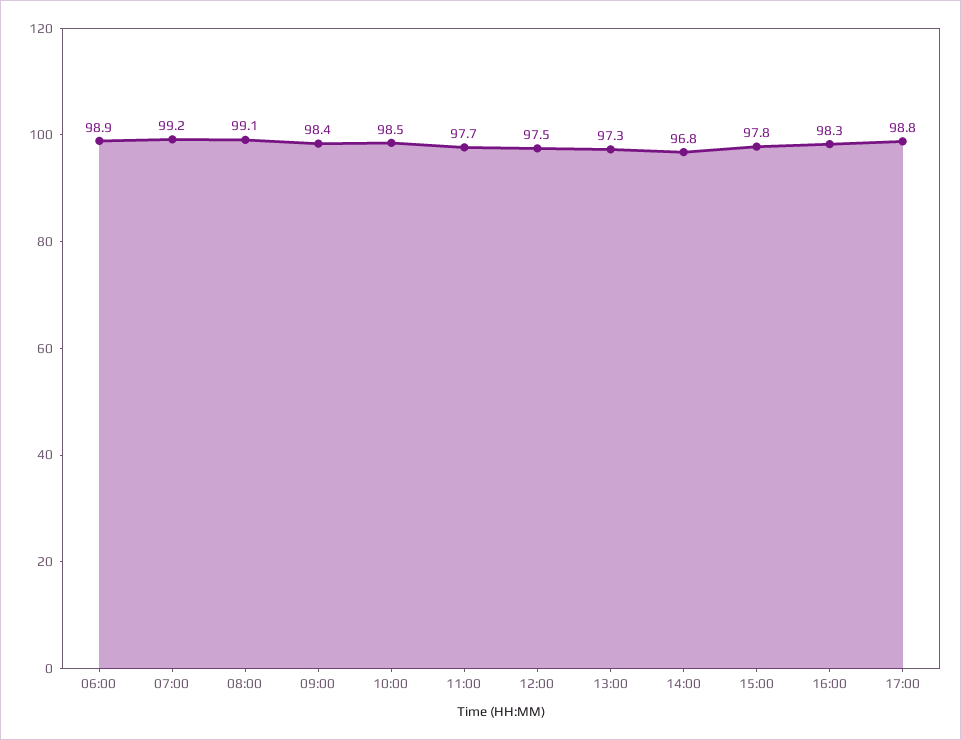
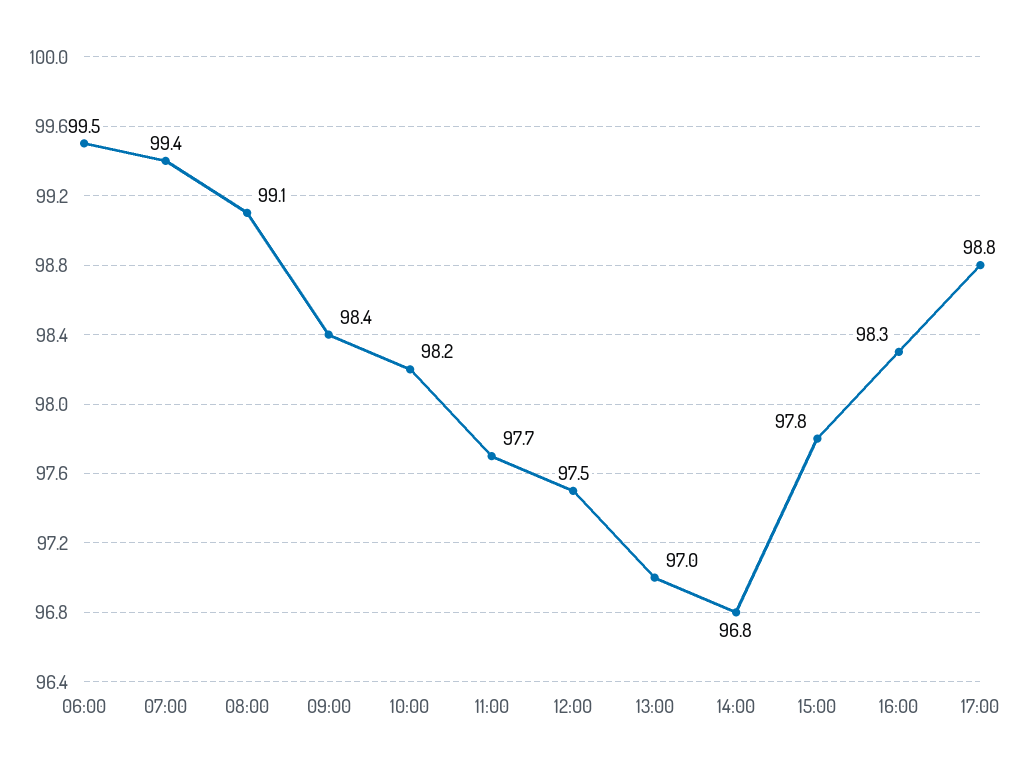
06:00: 98.9 -> 99.5
07:00: 99.2 -> 99.4
10:00: 98.5 -> 98.2
13:00: 97.3 -> 97

